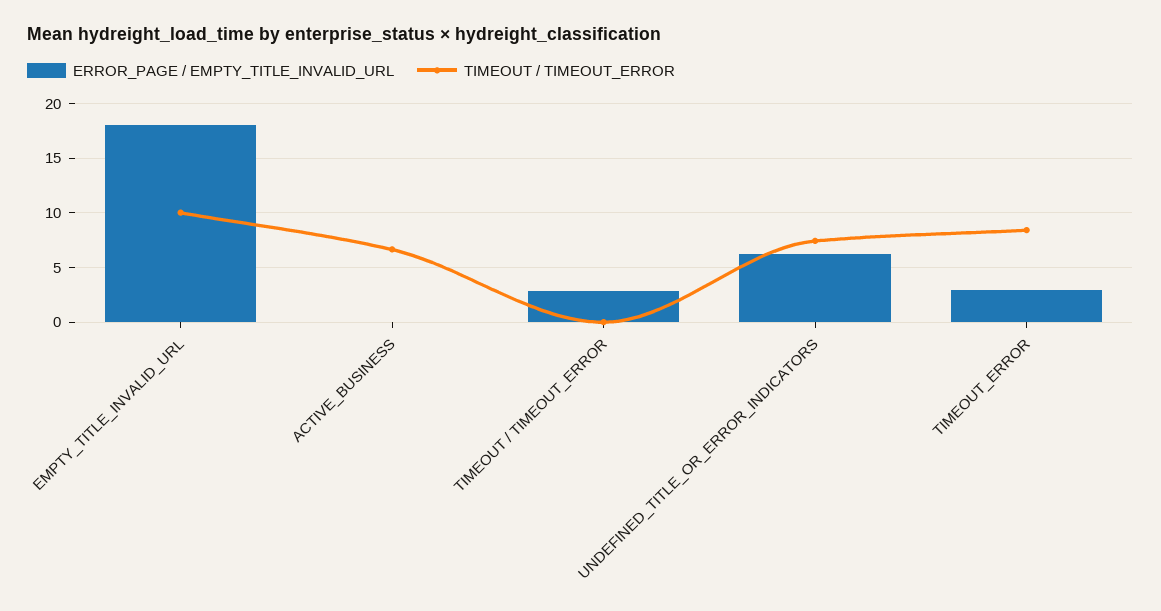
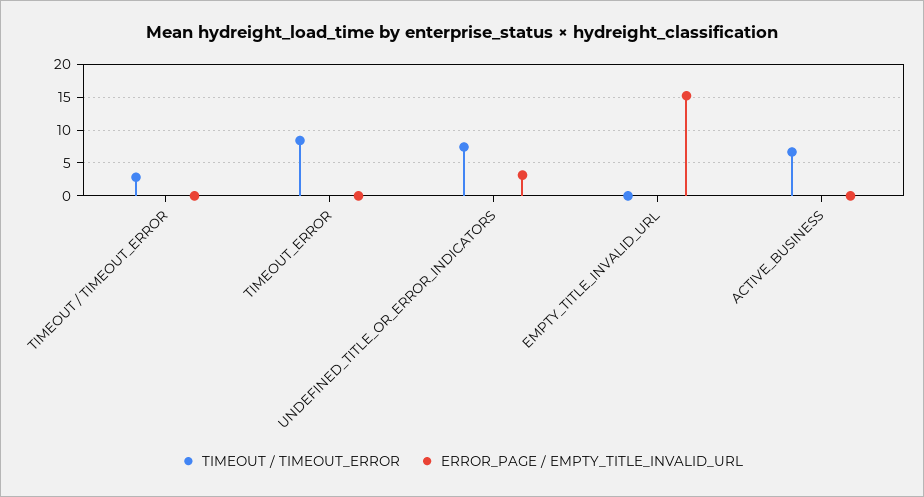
ERROR_PAGE / EMPTY_TITLE_INVALID_URL, EMPTY_TITLE_INVALID_URL: 18 -> 15
TIMEOUT / TIMEOUT_ERROR, EMPTY_TITLE_INVALID_URL: 10 -> 0
ERROR_PAGE / EMPTY_TITLE_INVALID_URL, TIMEOUT / TIMEOUT_ERROR: 3 -> 0
TIMEOUT / TIMEOUT_ERROR, TIMEOUT / TIMEOUT_ERROR: 0 -> 3
ERROR_PAGE / EMPTY_TITLE_INVALID_URL, UNDEFINED_TITLE_OR_ERROR_INDICATORS: 6 -> 3
ERROR_PAGE / EMPTY_TITLE_INVALID_URL, TIMEOUT_ERROR: 3 -> 0

